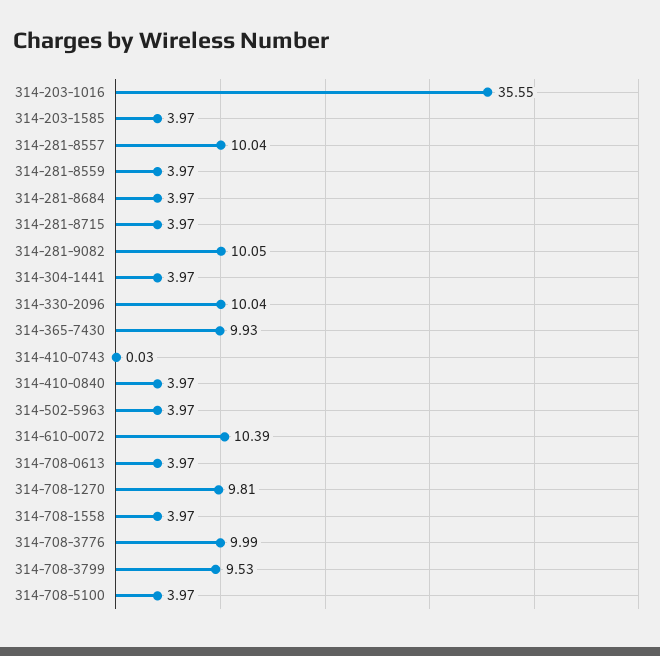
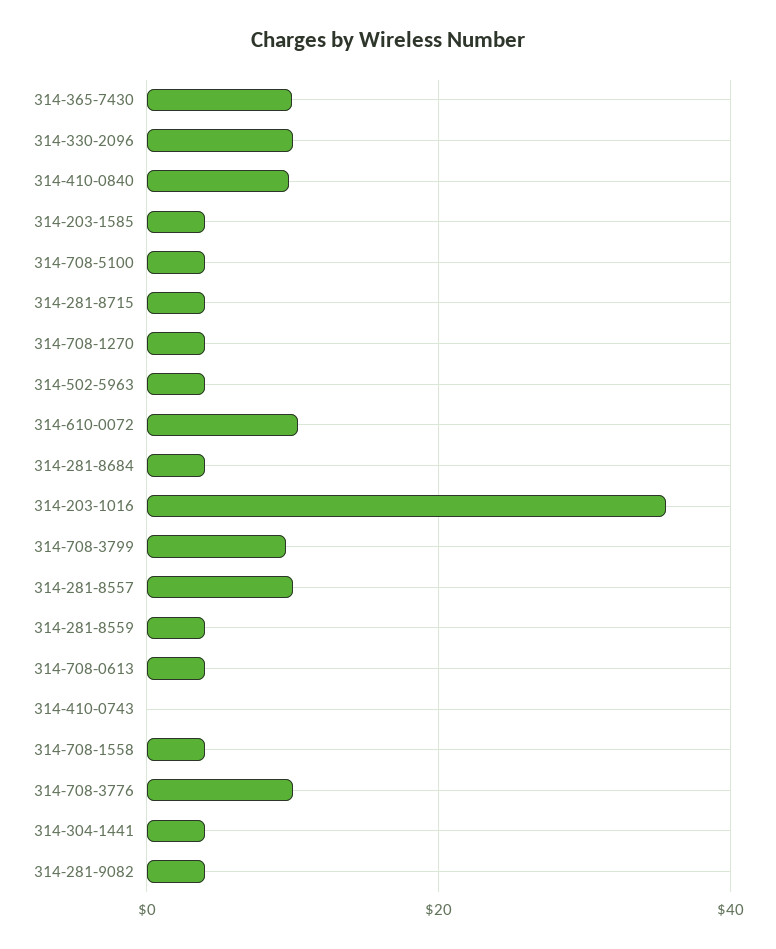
314-281-9082: 10.05 -> 4
314-410-0840: 3.97 -> 10
314-708-1270: 9.81 -> 4

